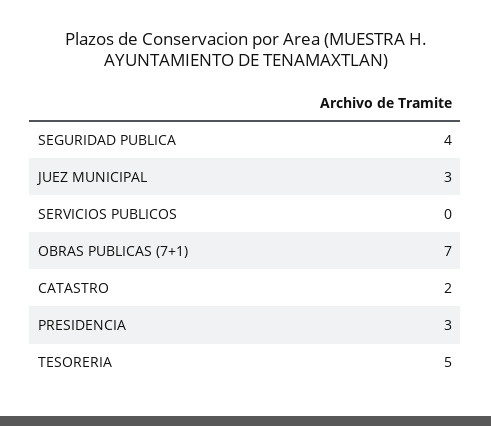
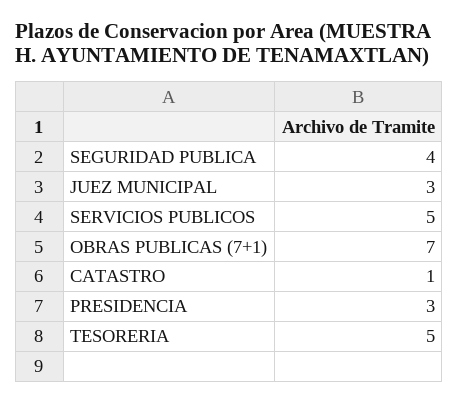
SERVICIOS PUBLICOS: 0 -> 5
CATASTRO: 2 -> 1

